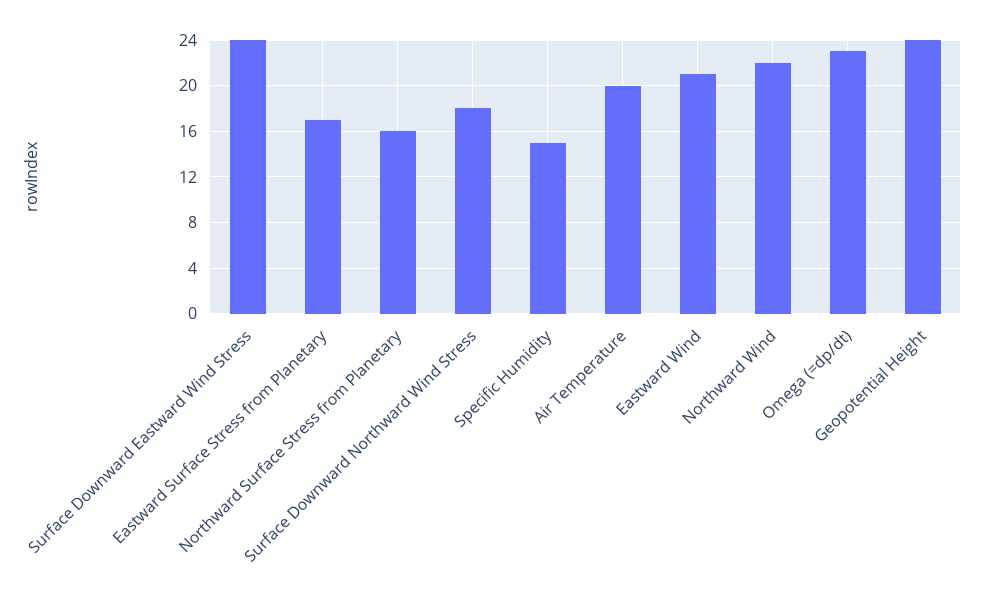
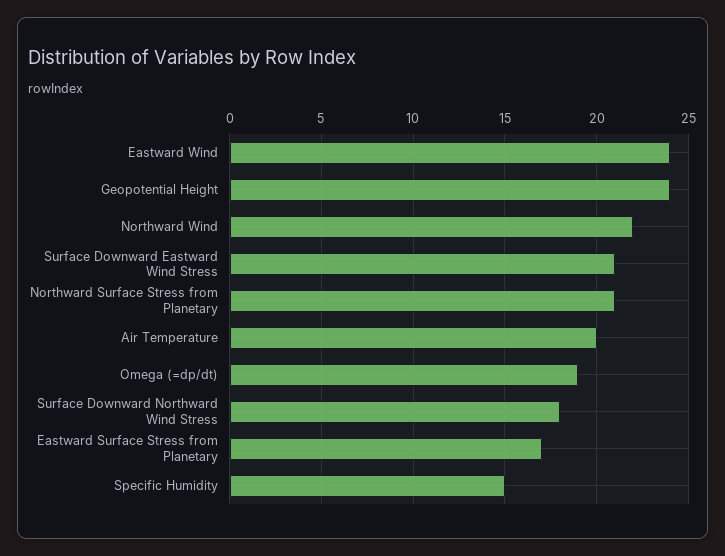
Surface Downward Eastward Wind Stress: 24 -> 21
Northward Surface Stress from Planetary: 16 -> 21
Eastward Wind: 21 -> 24
Omega (=dp/dt): 23 -> 19

